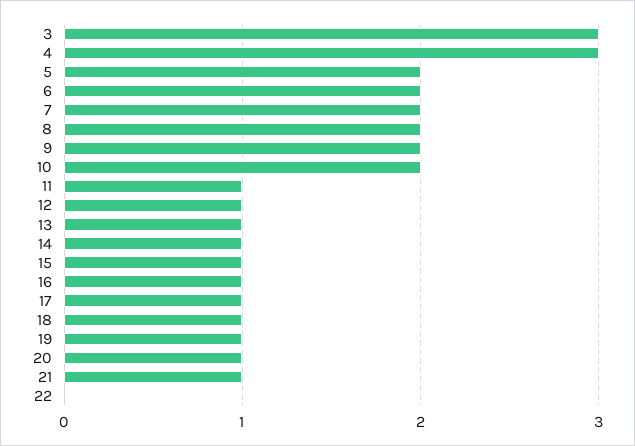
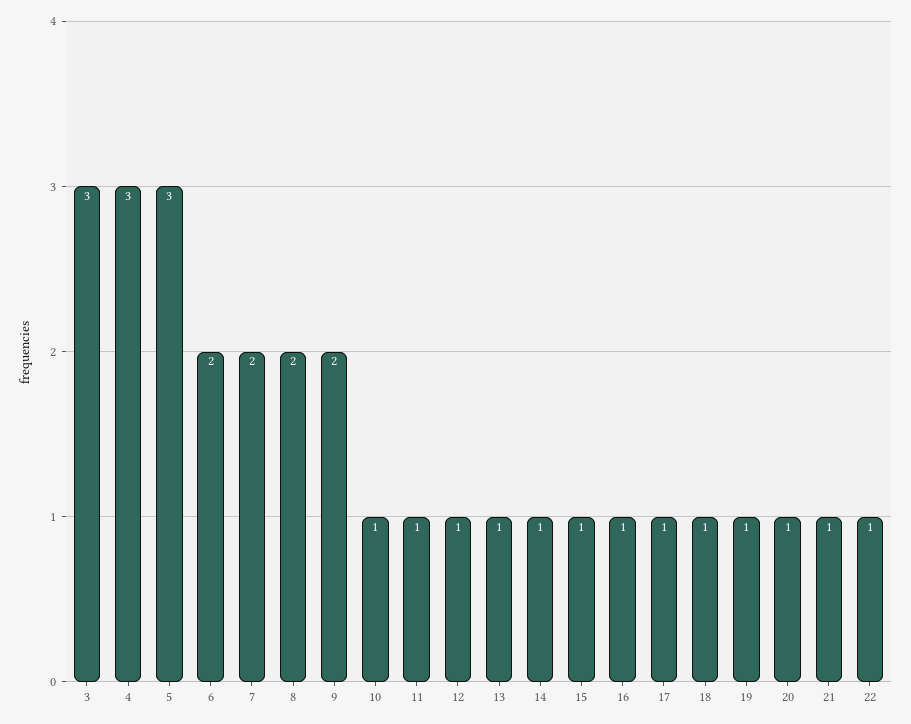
5: 2 -> 3
10: 2 -> 1
22: 0 -> 1

